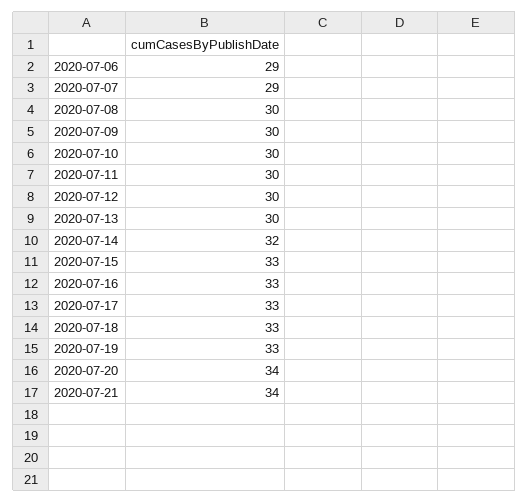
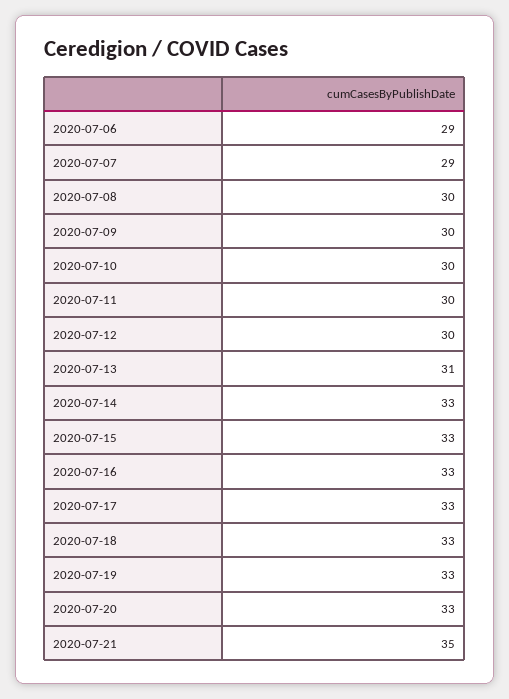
2020-07-13: 30 -> 31
2020-07-14: 32 -> 33
2020-07-20: 34 -> 33
2020-07-21: 34 -> 35

